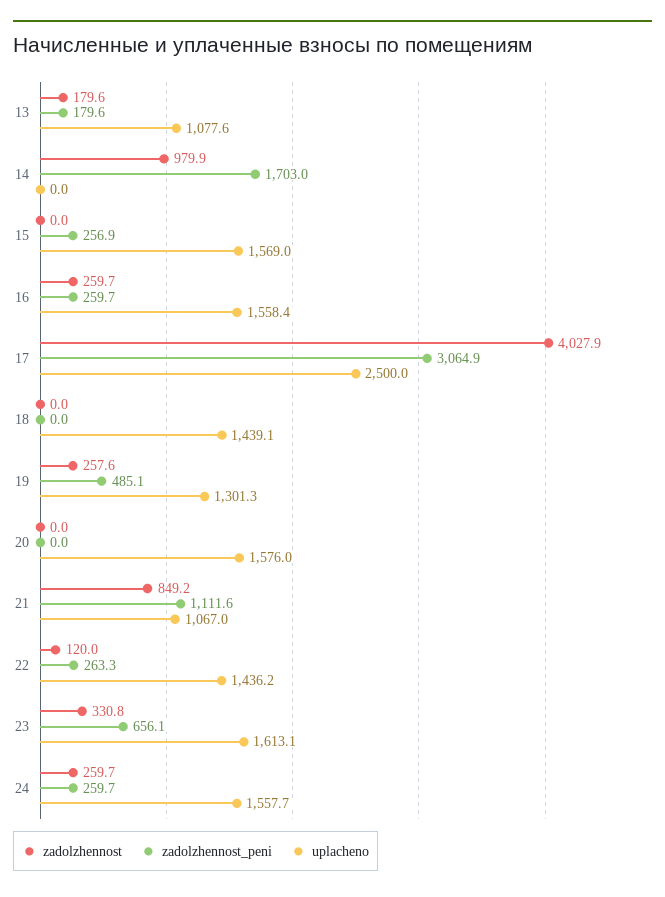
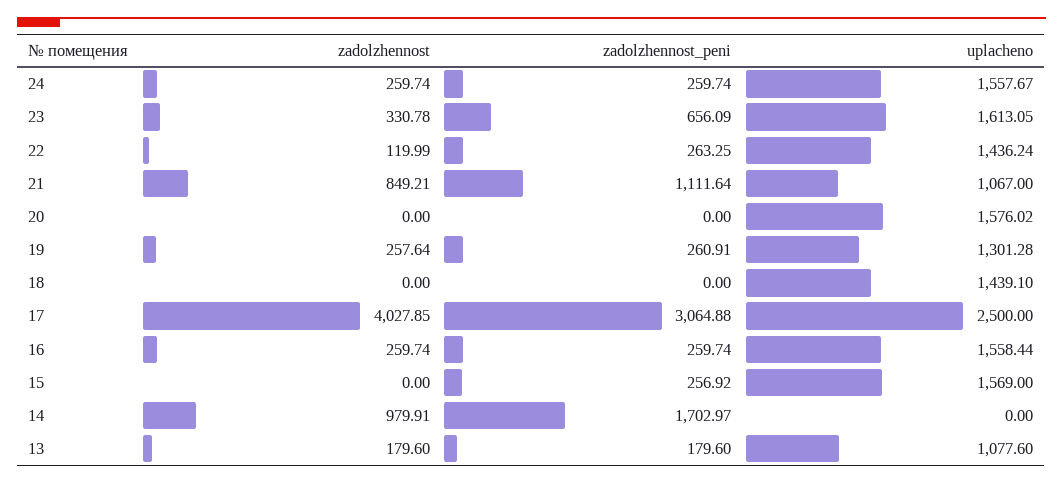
zadolzhennost_peni, 19: 485.1 -> 260.91

